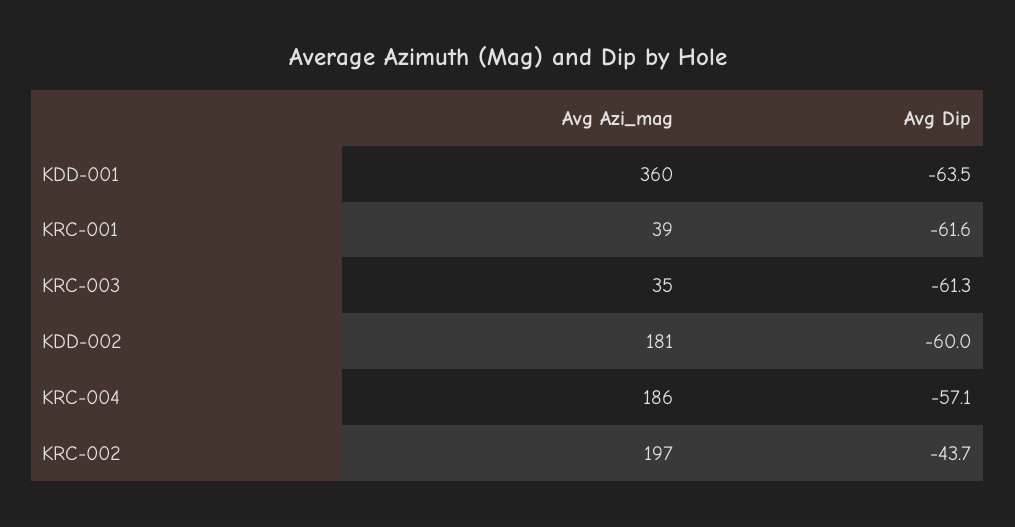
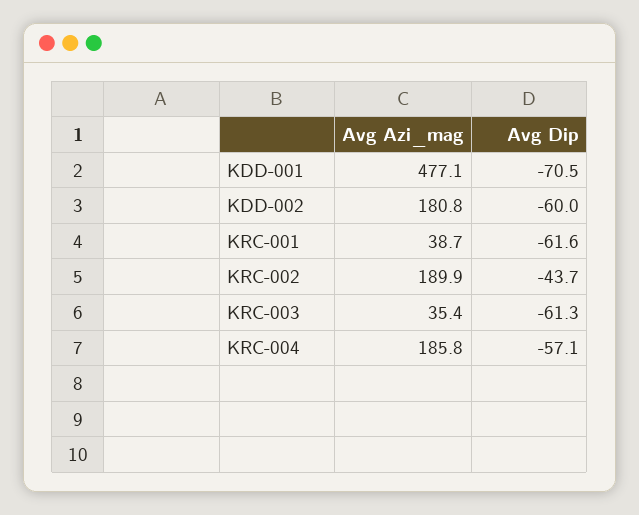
Avg Azi_mag, KDD-001: 360 -> 477.1
Avg Dip, KDD-001: -63.5 -> -70.5
Avg Azi_mag, KRC-002: 197 -> 189.9

